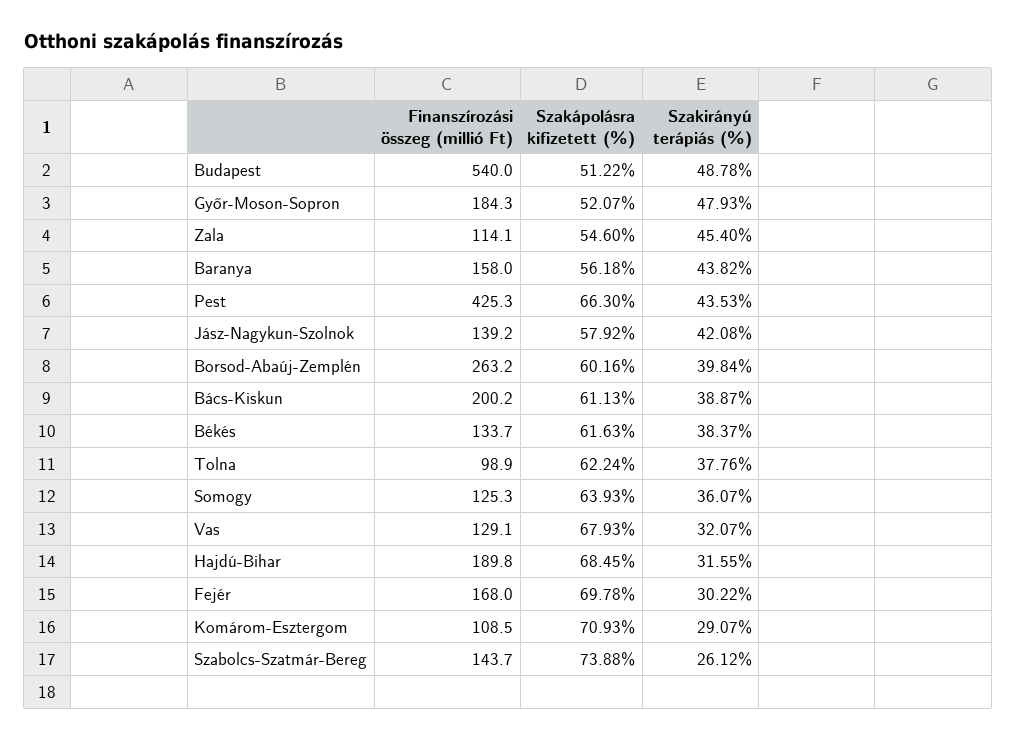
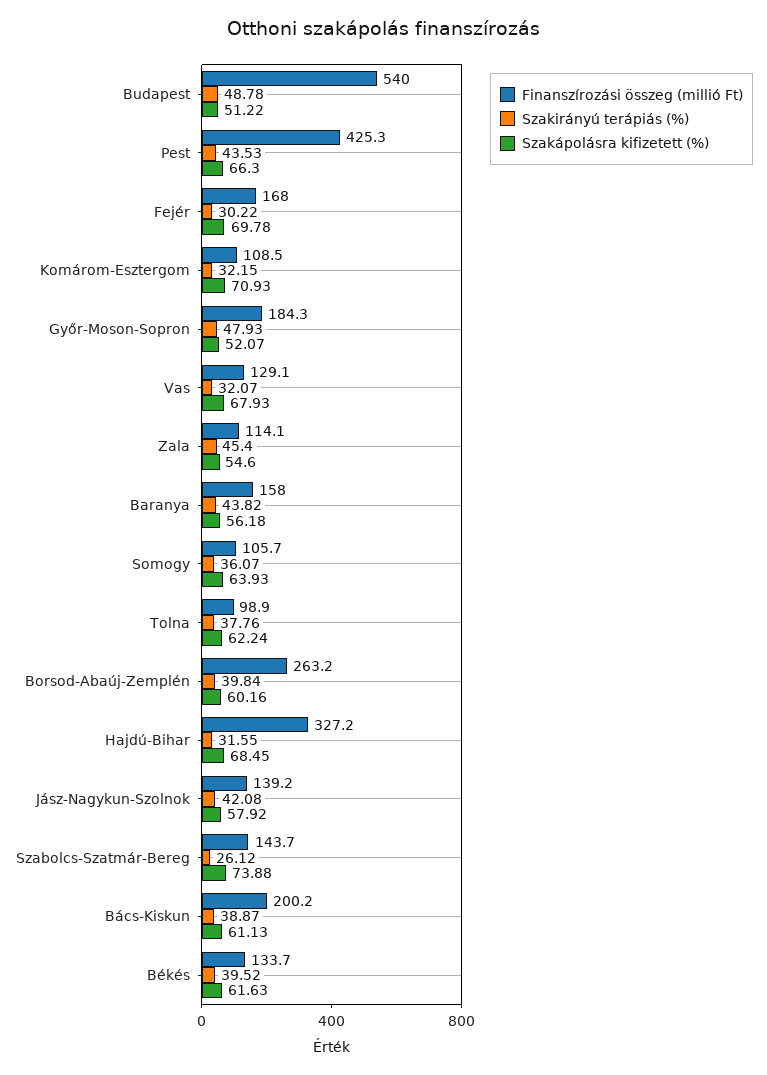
Szakirányú terápiás (%), Békés: 38.37 -> 39.52
Finanszírozási összeg (millió Ft), Somogy: 125.3 -> 105.7
Finanszírozási összeg (millió Ft), Hajdú-Bihar: 189.8 -> 327.2
Szakirányú terápiás (%), Komárom-Esztergom: 29.07 -> 32.15

